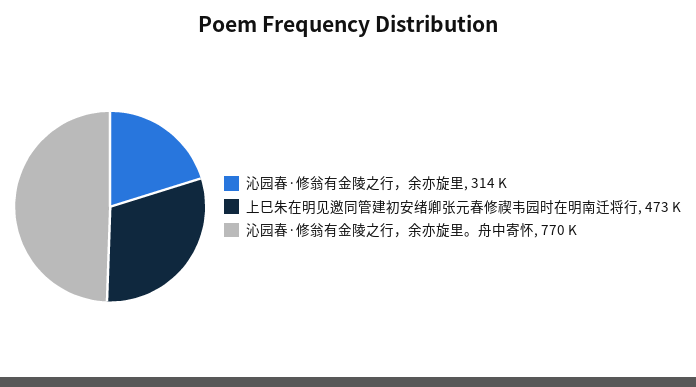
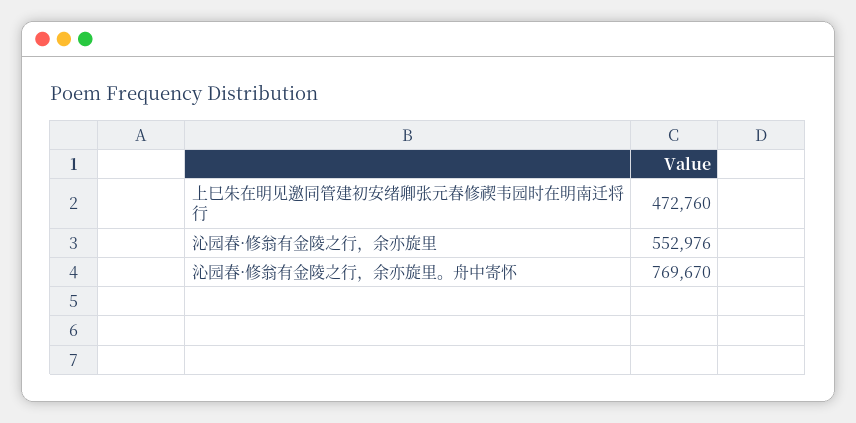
沁园春·修翁有金陵之行，余亦旋里: 314000 -> 552976

